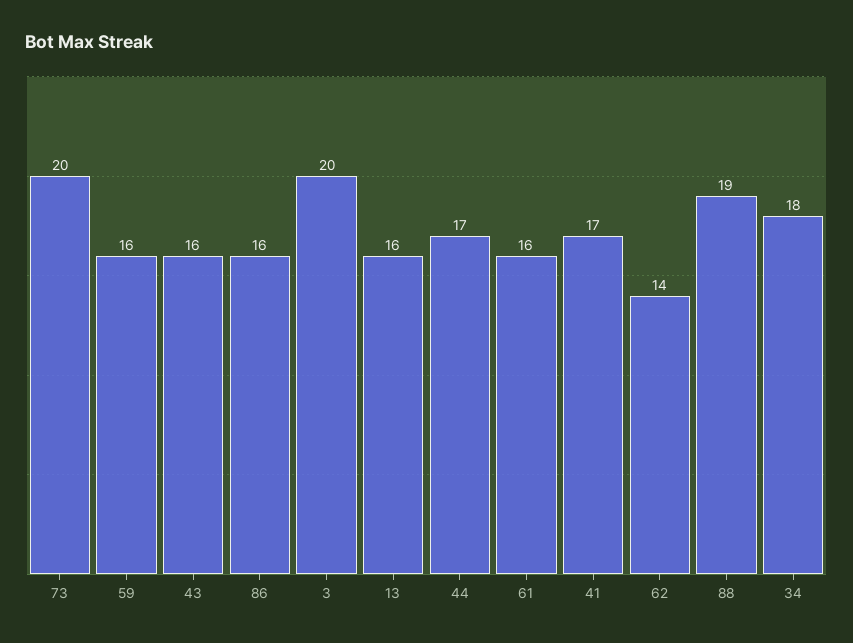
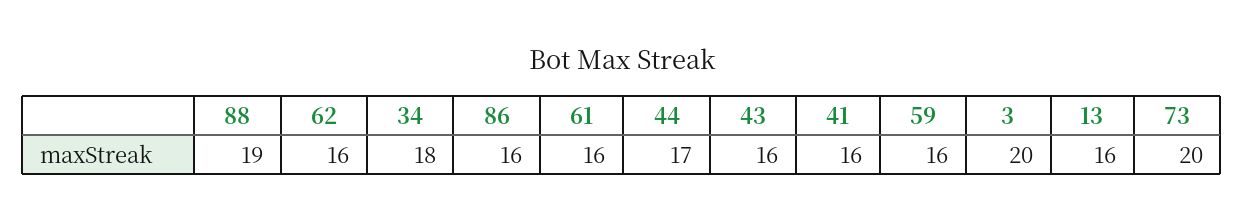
41: 17 -> 16
62: 14 -> 16

